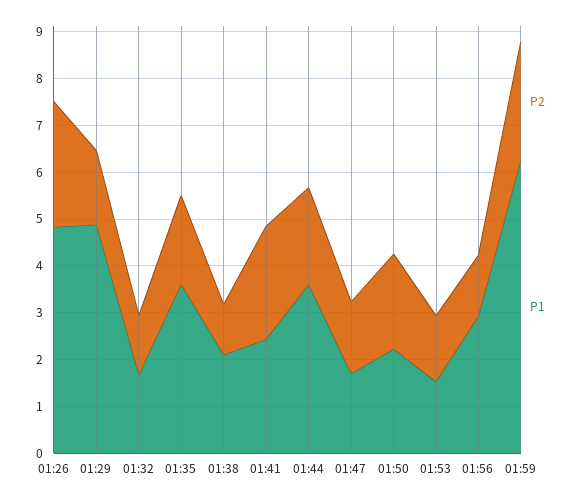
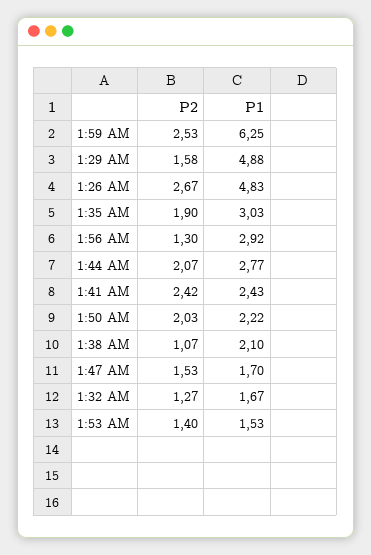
P1, 01:35: 3.6 -> 3.03
P1, 01:44: 3.6 -> 2.77

